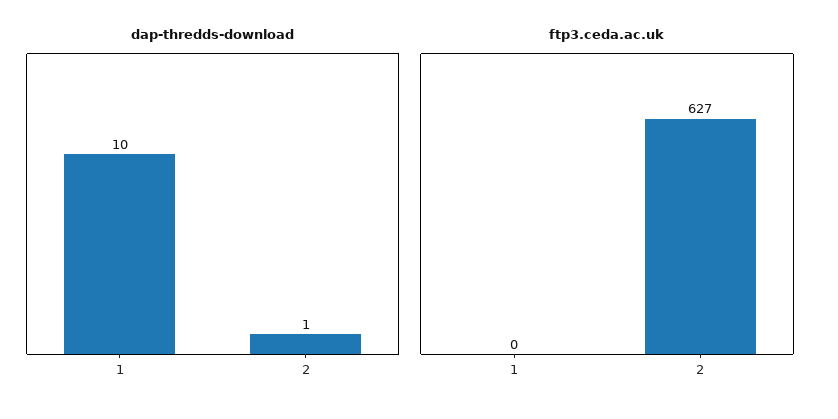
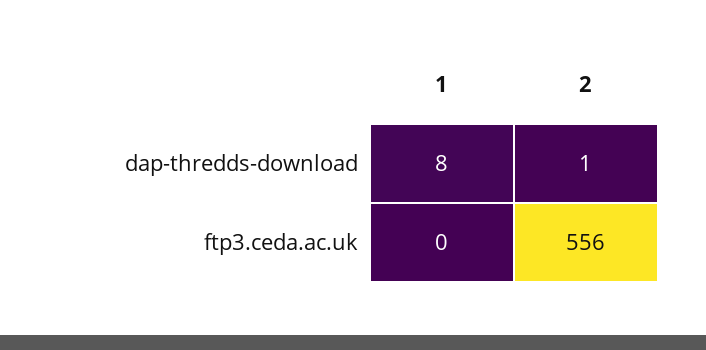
dap-thredds-download, 1: 10 -> 8
ftp3.ceda.ac.uk, 2: 627 -> 556

